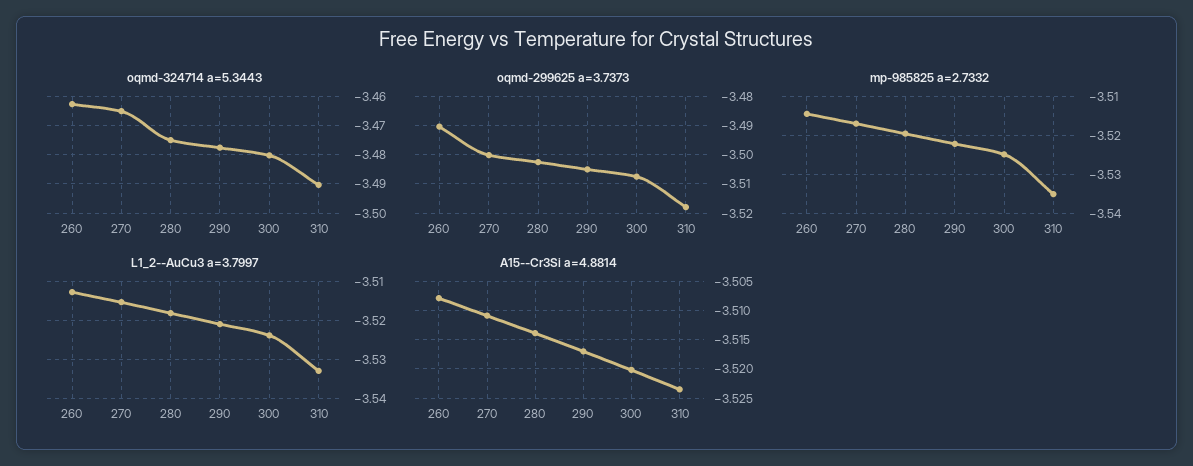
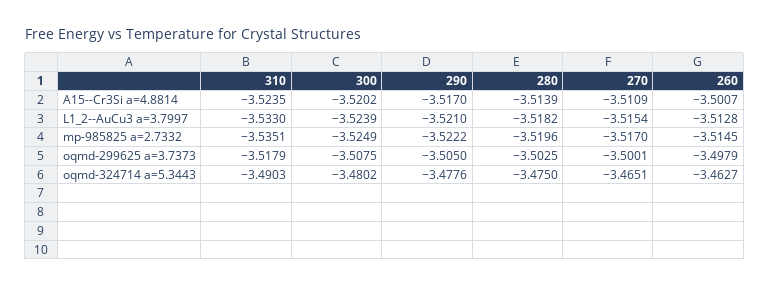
oqmd-299625 a=3.7373, 260: -3.49 -> -3.4979
A15--Cr3Si a=4.8814, 260: -3.5075 -> -3.5007

